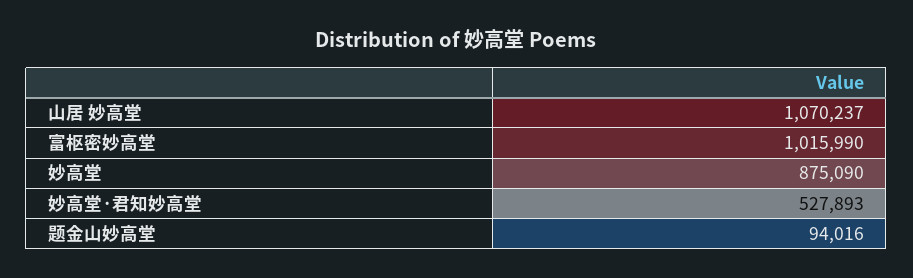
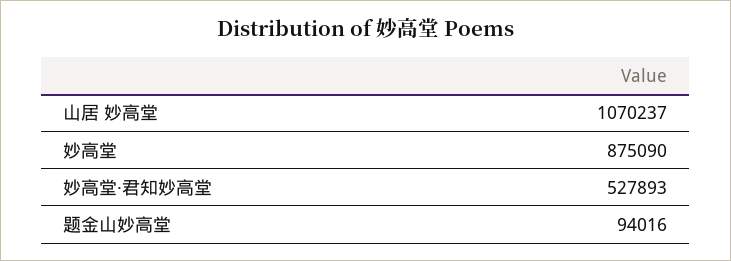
富枢密妙高堂: 1015990 -> none

